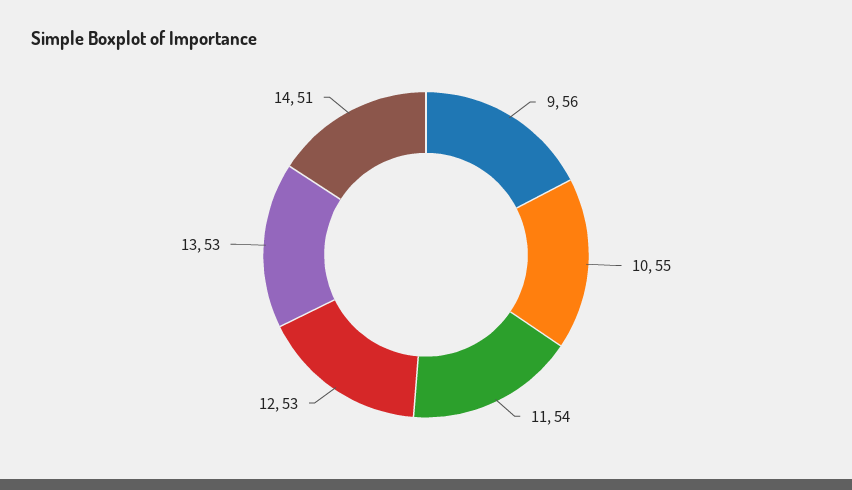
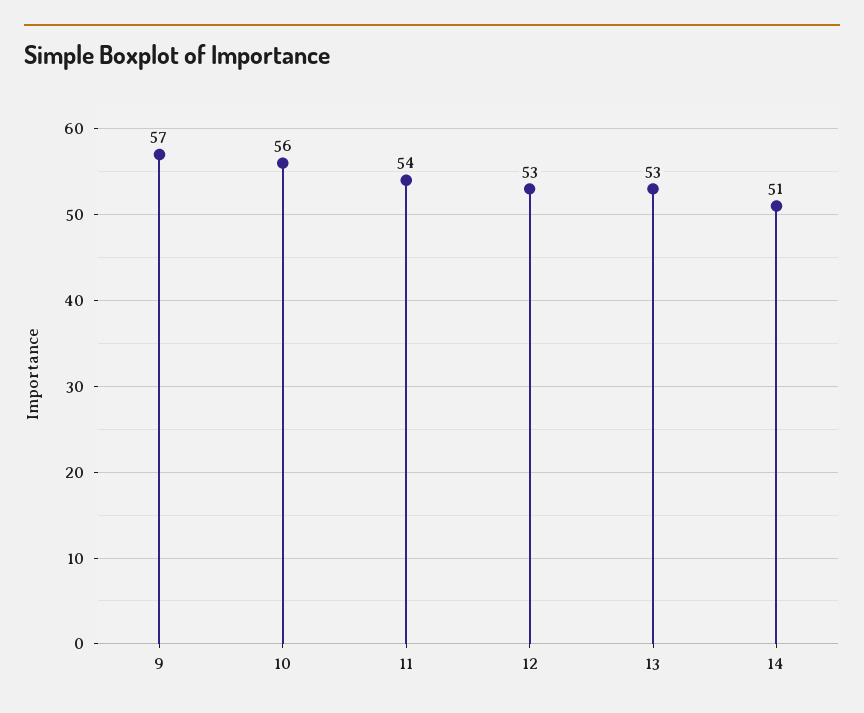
9: 56 -> 57
10: 55 -> 56

